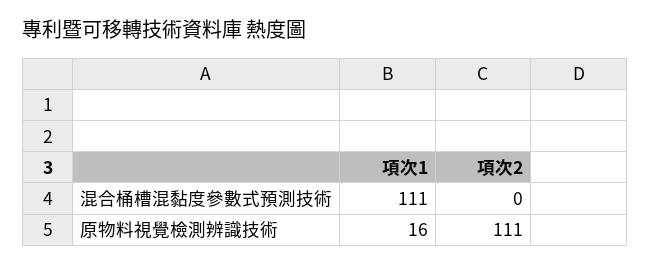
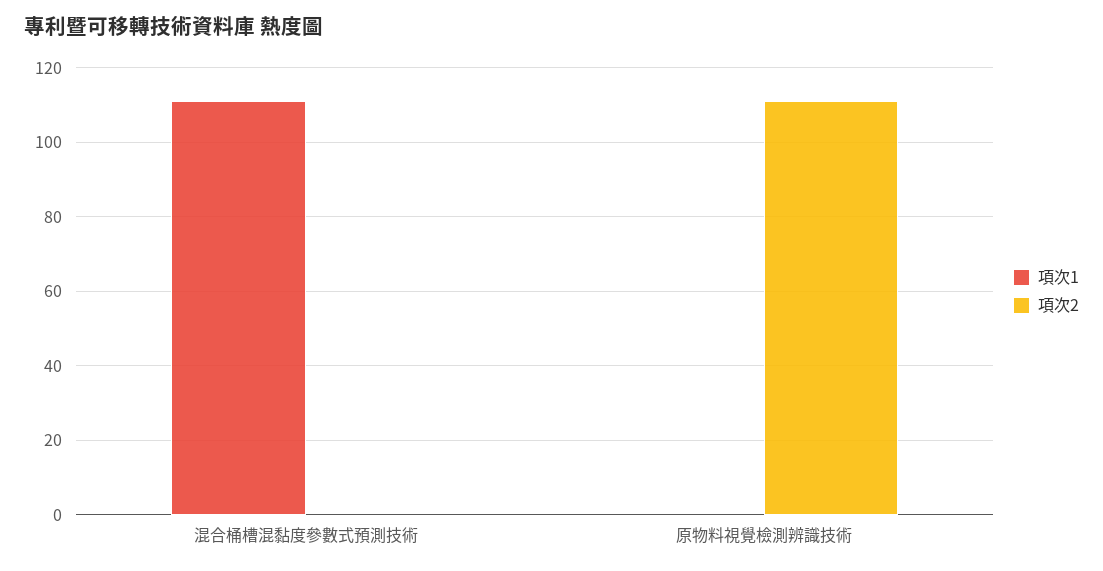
項次1, 原物料視覺檢測辨識技術: 16 -> 0

